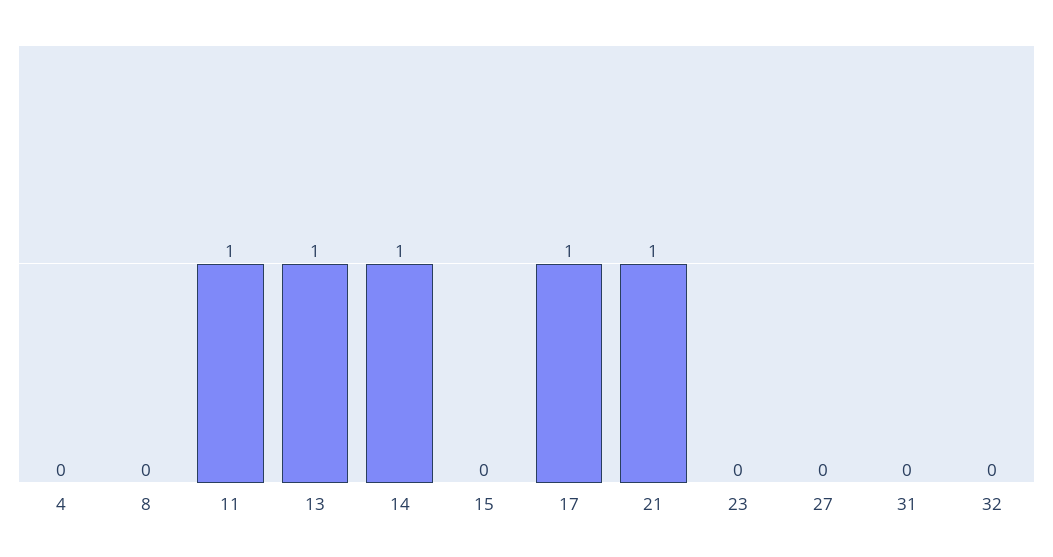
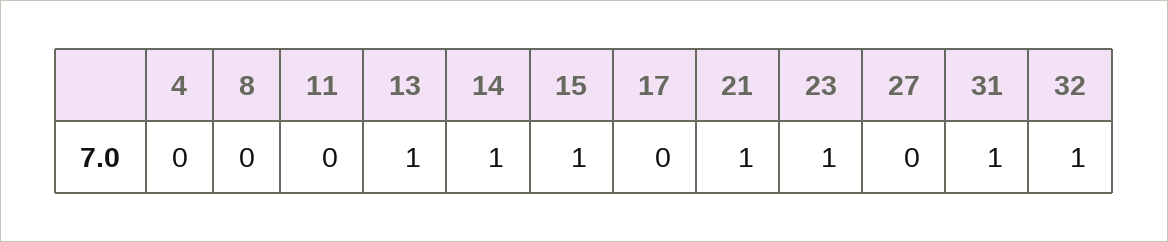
11: 1 -> 0
15: 0 -> 1
17: 1 -> 0
23: 0 -> 1
31: 0 -> 1
32: 0 -> 1

